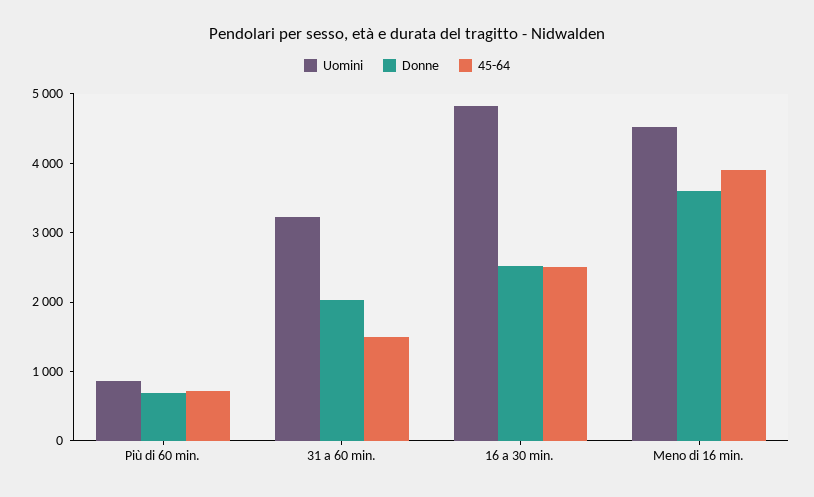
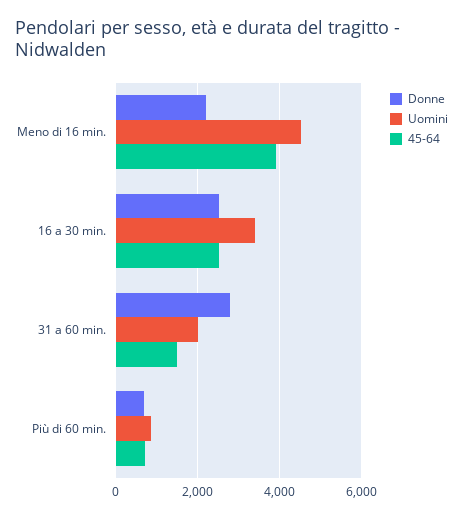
Uomini, 31 a 60 min.: 3200 -> 2000
Donne, 31 a 60 min.: 2000 -> 2800
Uomini, 16 a 30 min.: 4800 -> 3400
Donne, Meno di 16 min.: 3600 -> 2200

